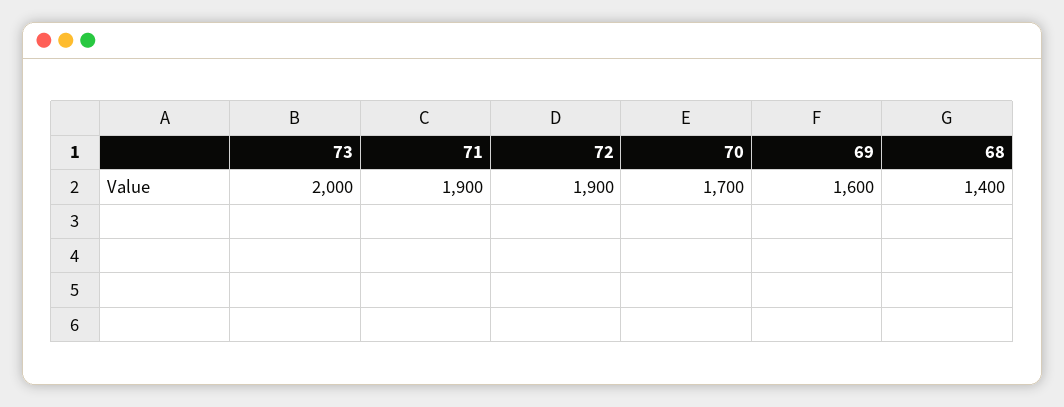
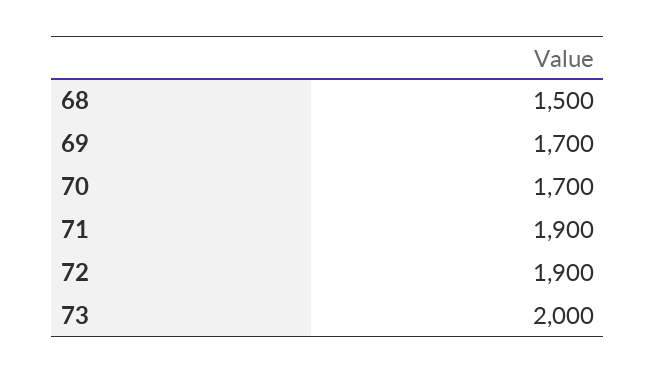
69: 1600 -> 1700
68: 1400 -> 1500

